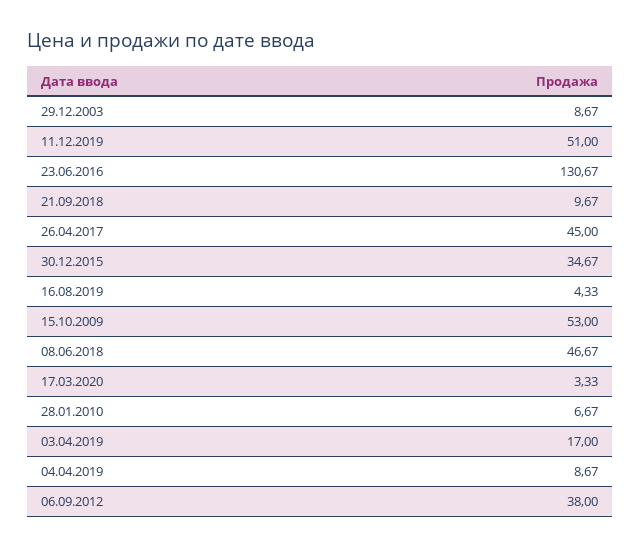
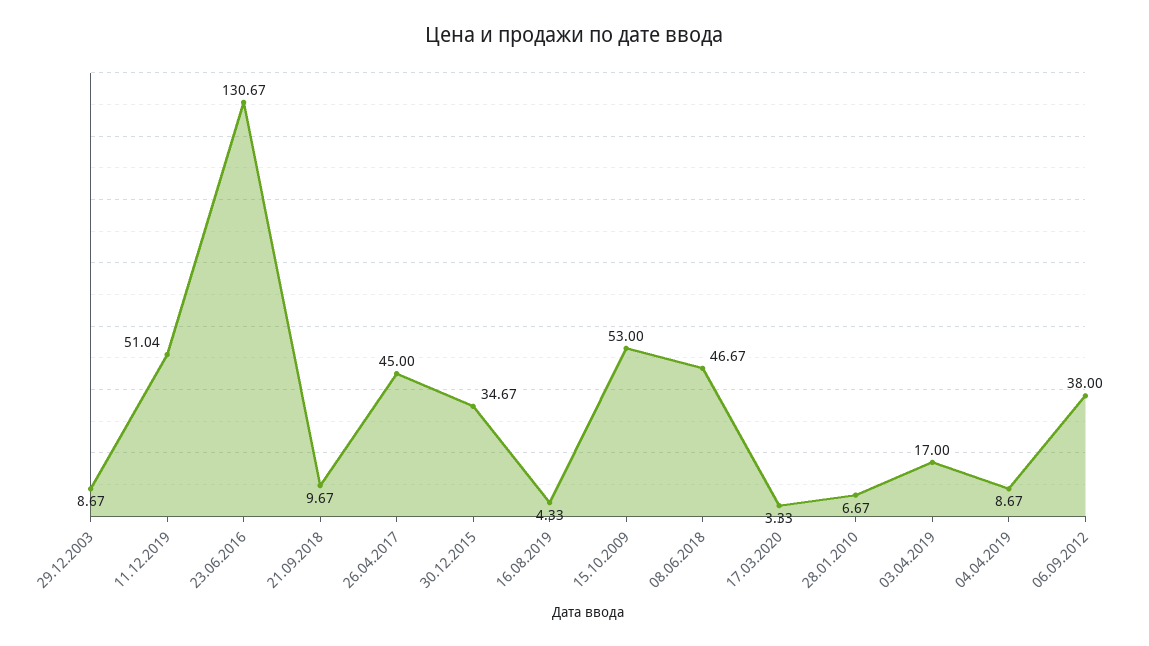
11.12.2019: 51 -> 51.04

